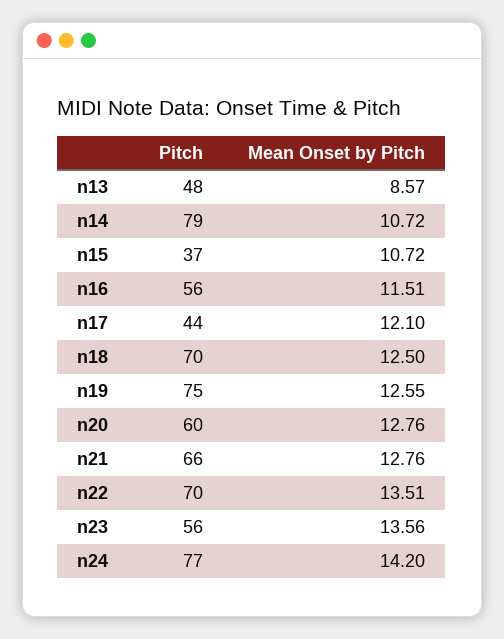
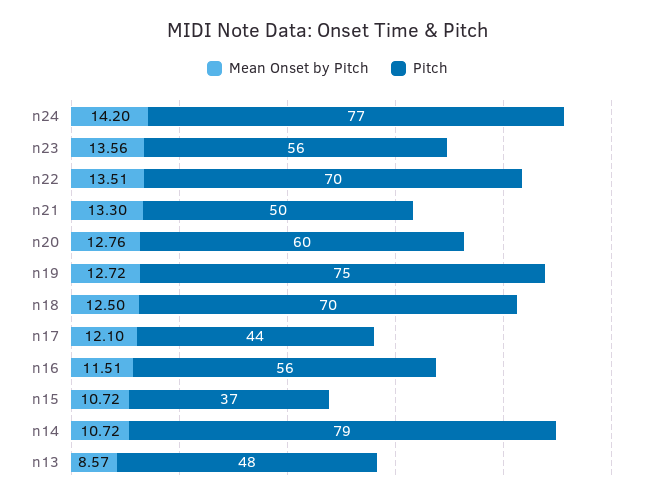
Mean Onset by Pitch, n19: 12.55 -> 12.72
Pitch, n21: 66 -> 50
Mean Onset by Pitch, n21: 12.76 -> 13.3

